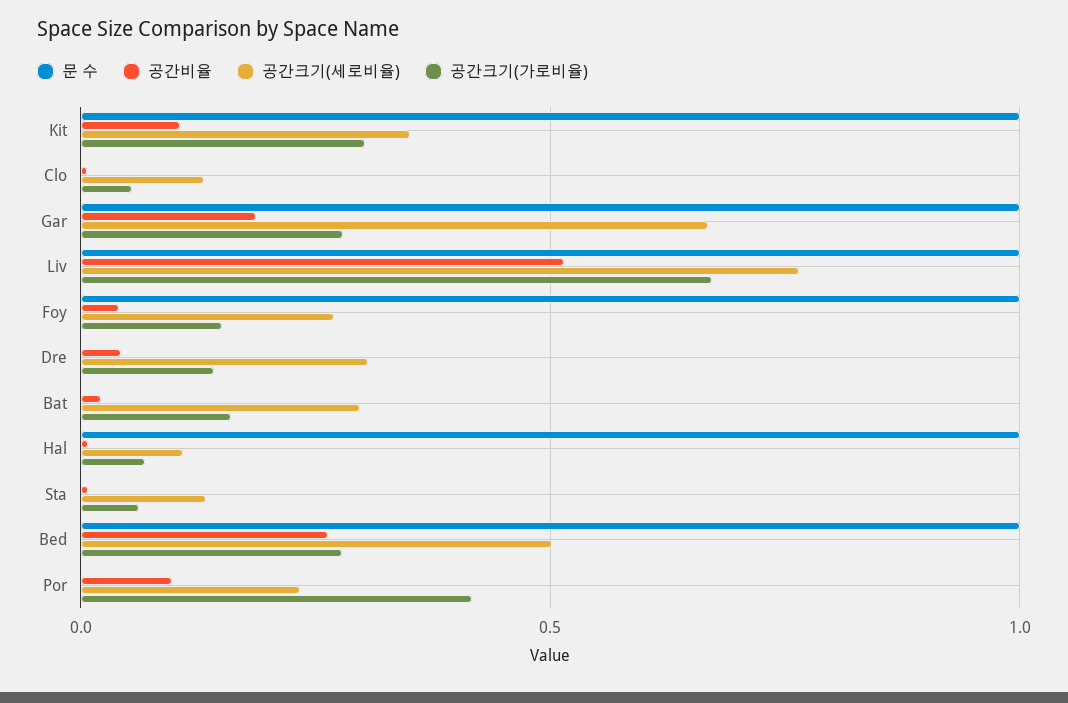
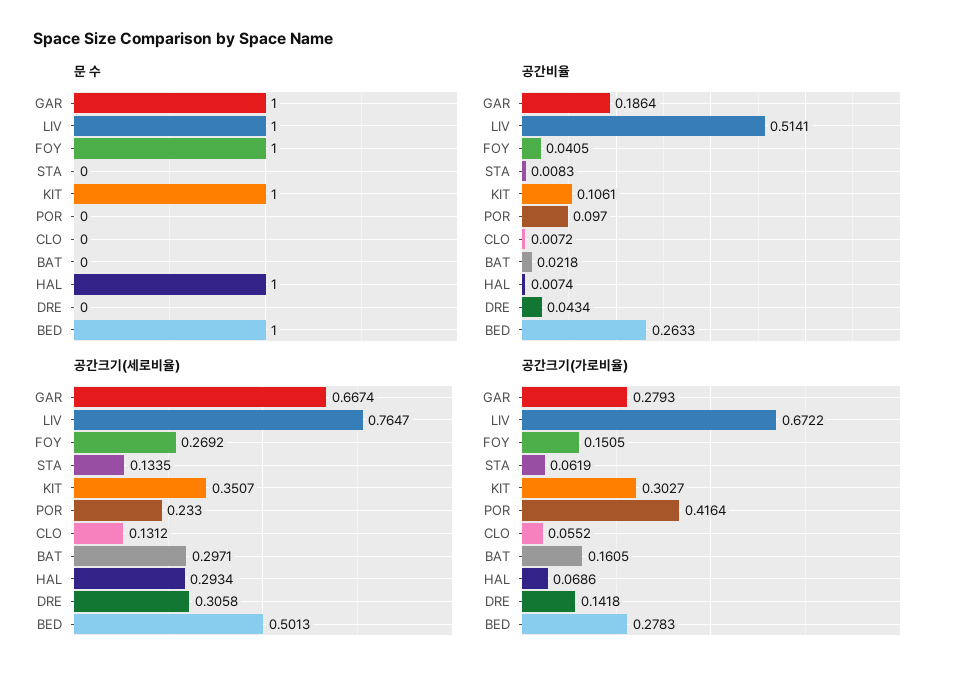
공간크기(세로비율), Hal: 0.1 -> 0.2934

